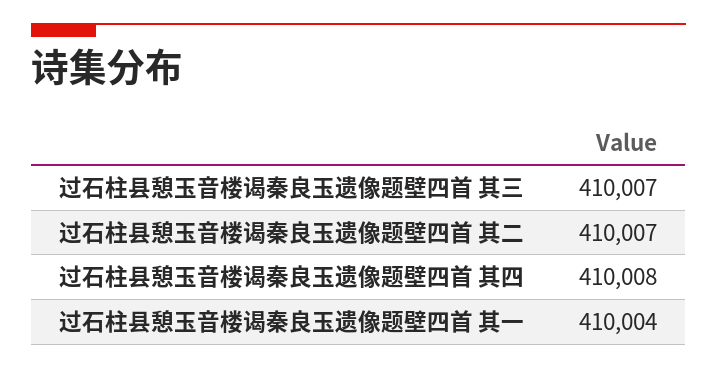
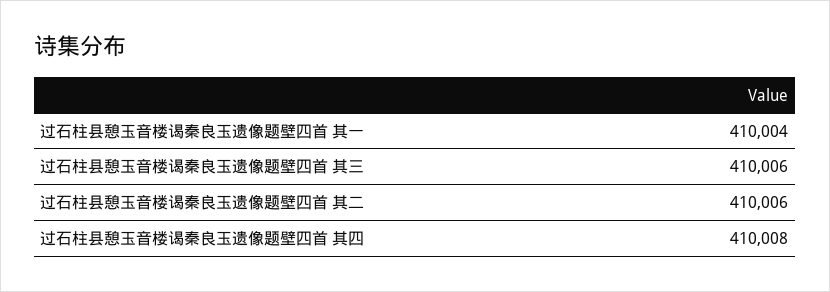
过石柱县憩玉音楼谒秦良玉遗像题壁四首 其三: 410007 -> 410006
过石柱县憩玉音楼谒秦良玉遗像题壁四首 其二: 410007 -> 410006

